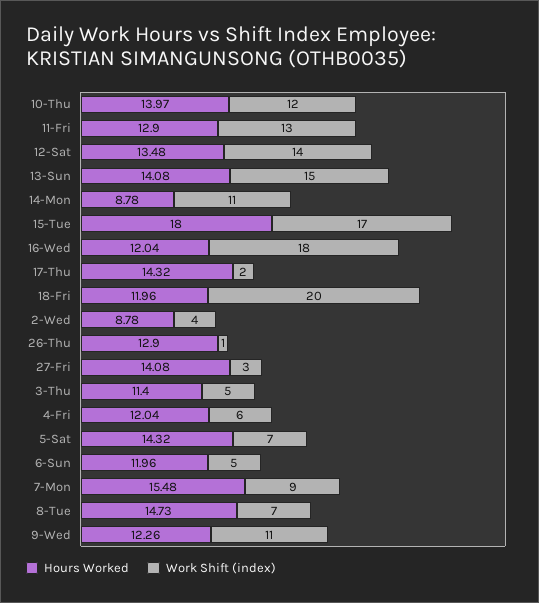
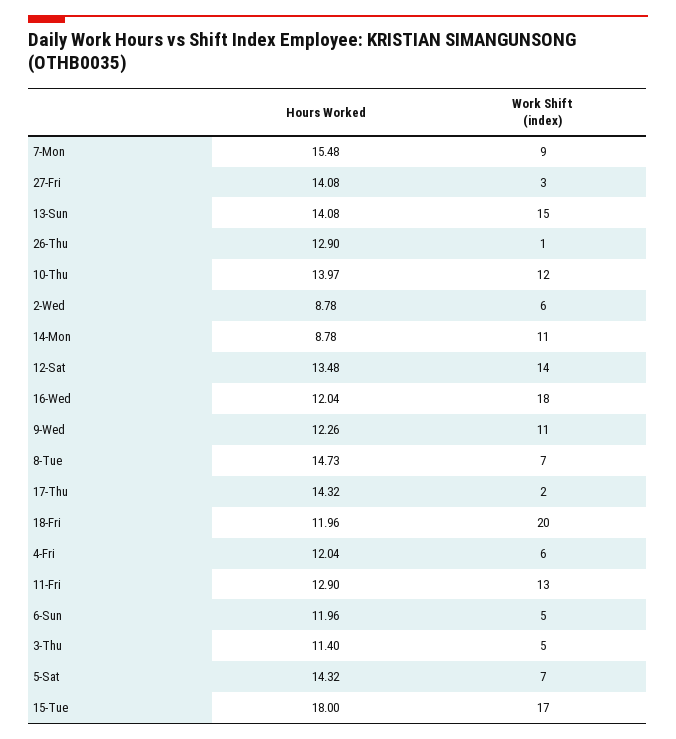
Work Shift (index), 2-Wed: 4 -> 6

